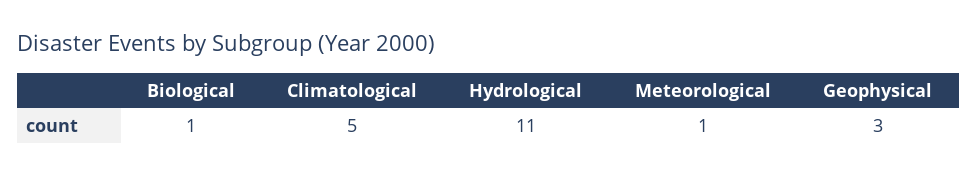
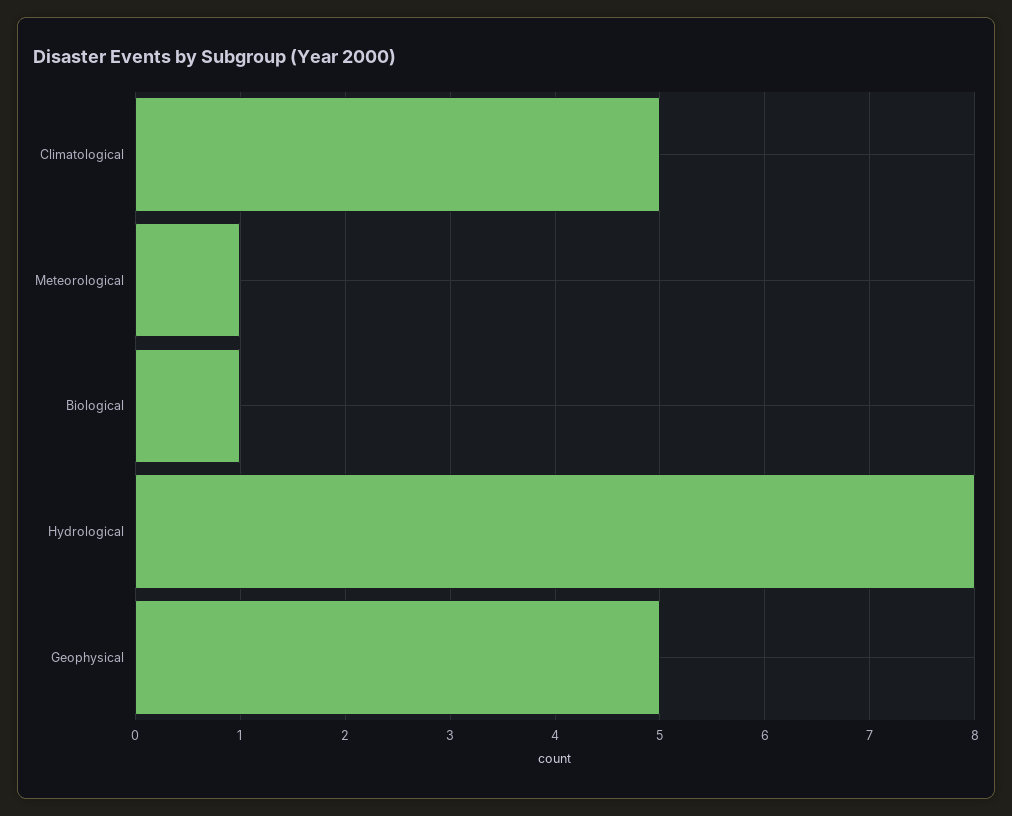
Hydrological: 11 -> 8
Geophysical: 3 -> 5

